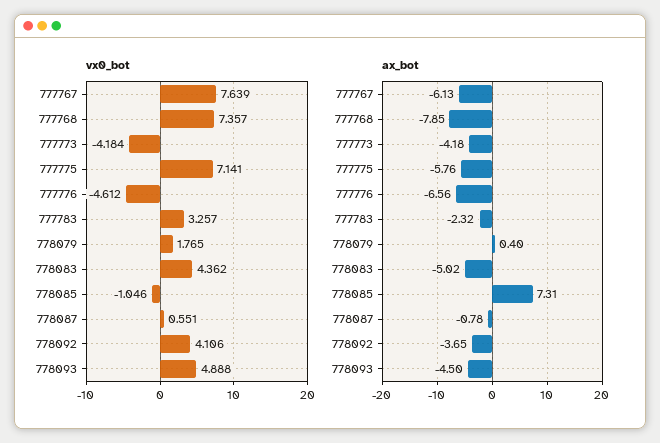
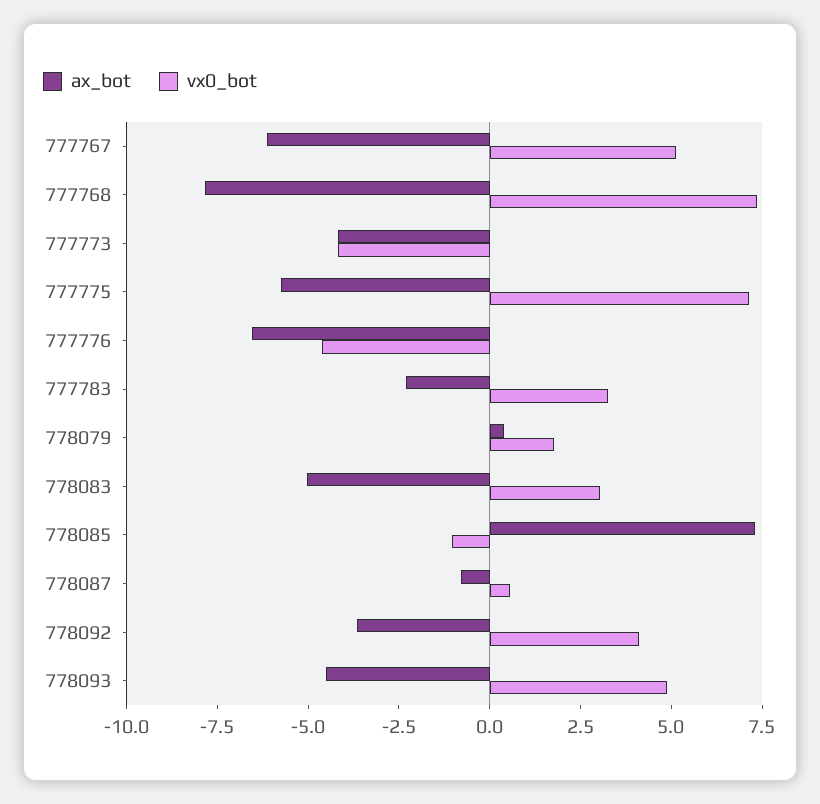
vx0_bot, 777767: 7.639 -> 5
vx0_bot, 778083: 4.362 -> 3

